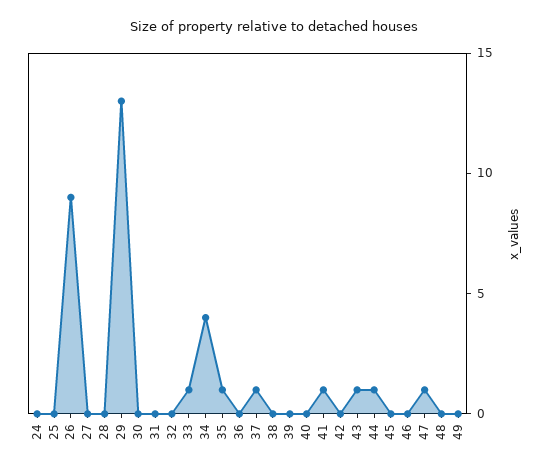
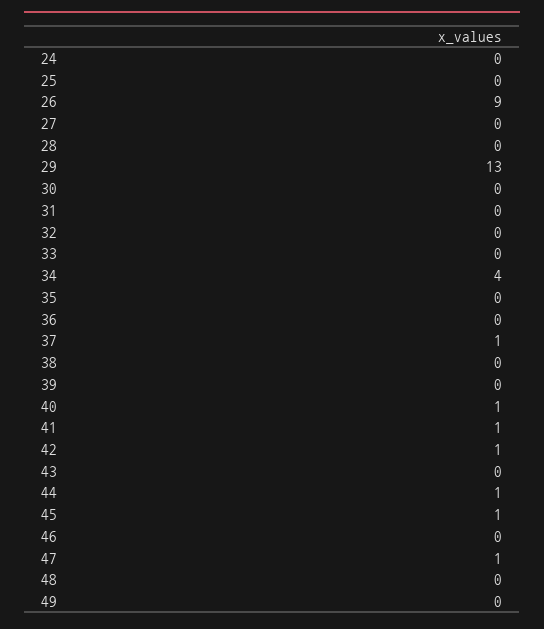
33: 1 -> 0
35: 1 -> 0
40: 0 -> 1
42: 0 -> 1
43: 1 -> 0
45: 0 -> 1

